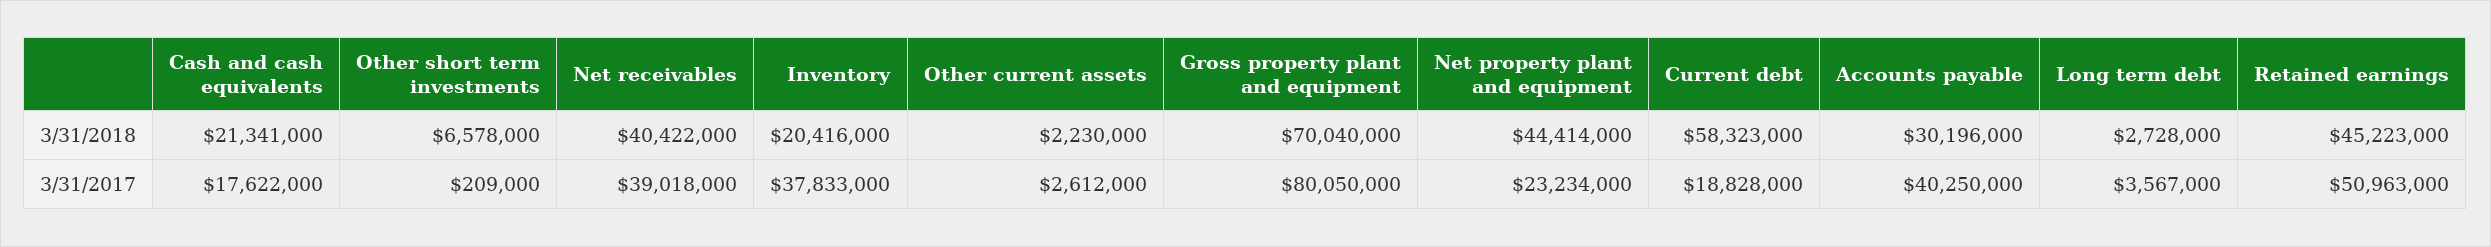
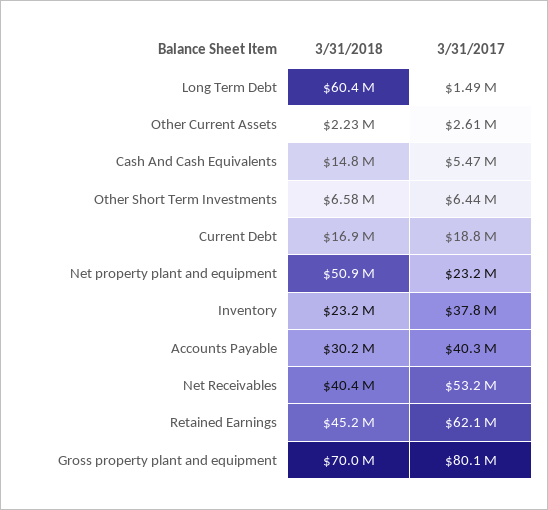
Cash and cash equivalents, 3/31/2018: 21341000 -> 14800000
Inventory, 3/31/2018: 20416000 -> 23200000
Net property plant and equipment, 3/31/2018: 44414000 -> 50900000
Current debt, 3/31/2018: 58323000 -> 16900000
Long term debt, 3/31/2018: 2728000 -> 60400000
Cash and cash equivalents, 3/31/2017: 17622000 -> 5470000
Other short term investments, 3/31/2017: 209000 -> 6440000
Net receivables, 3/31/2017: 39018000 -> 53200000
Long term debt, 3/31/2017: 3567000 -> 1490000
Retained earnings, 3/31/2017: 50963000 -> 62100000

